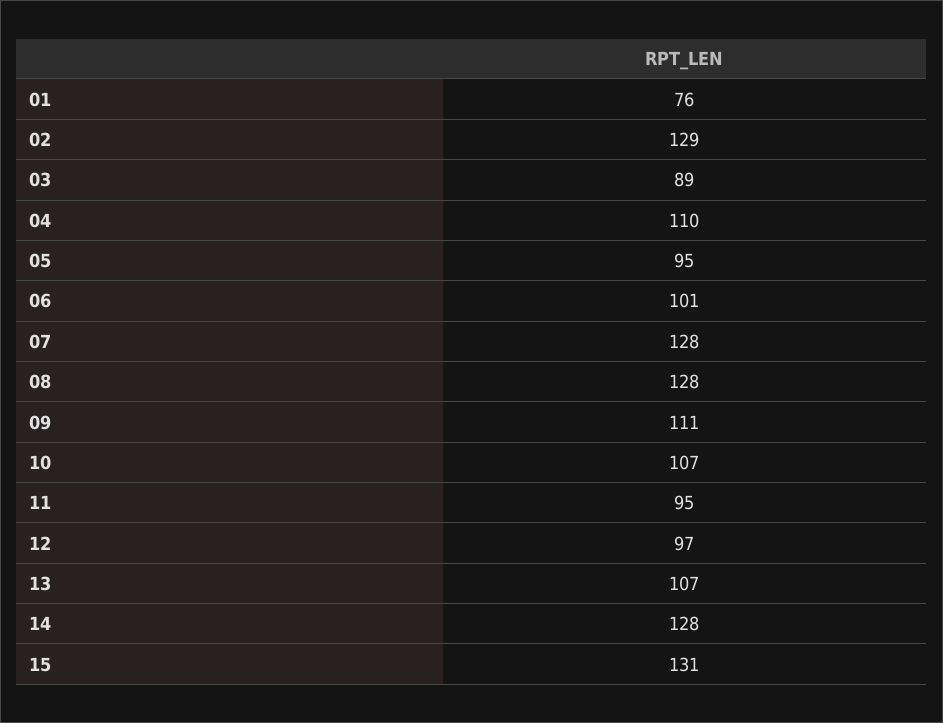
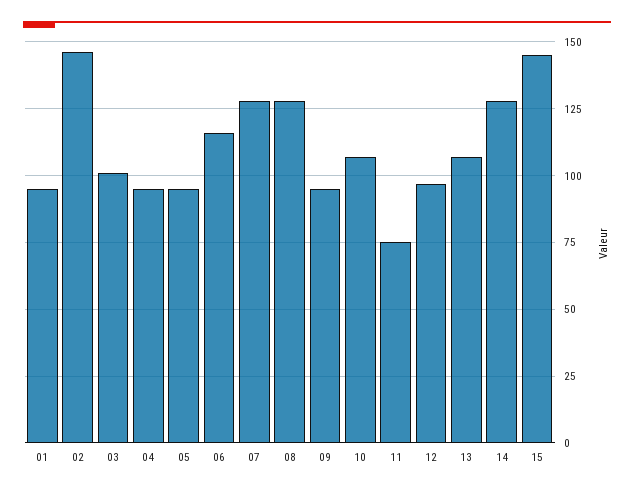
01: 76 -> 95
02: 129 -> 145
03: 89 -> 100
04: 110 -> 95
06: 101 -> 115
09: 111 -> 95
11: 95 -> 75
15: 131 -> 145

